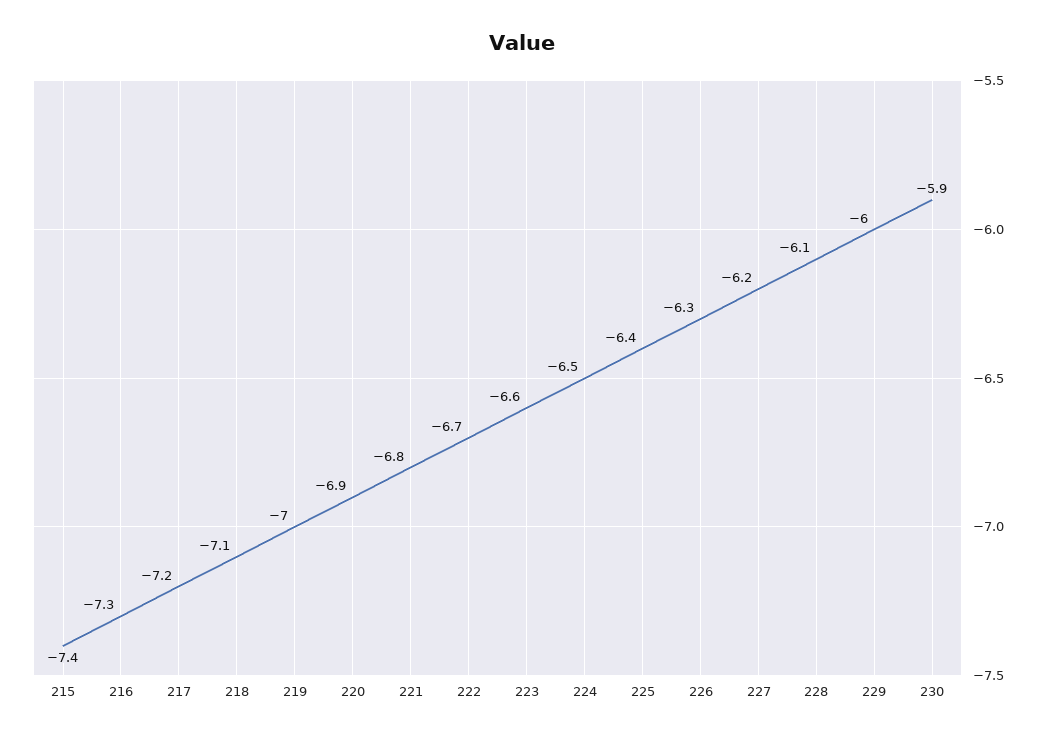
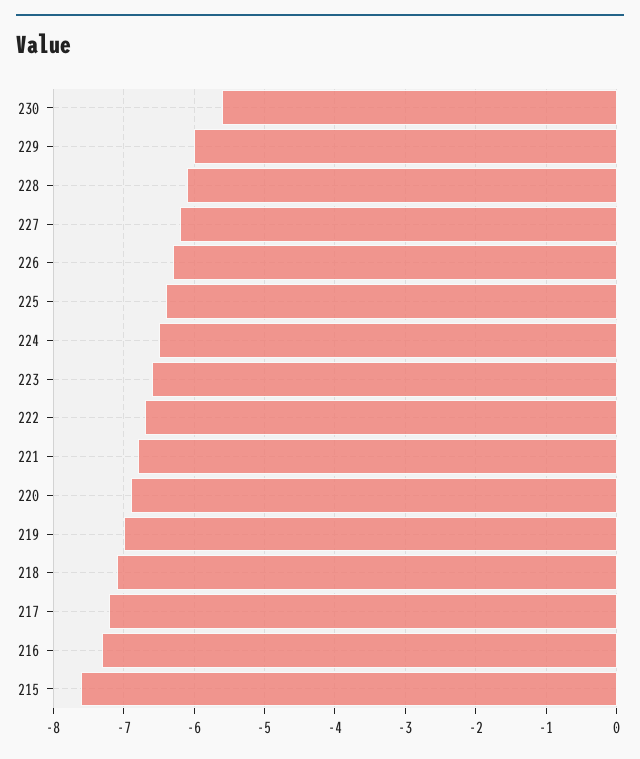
215: -7.4 -> -7.6
230: -5.9 -> -5.6

